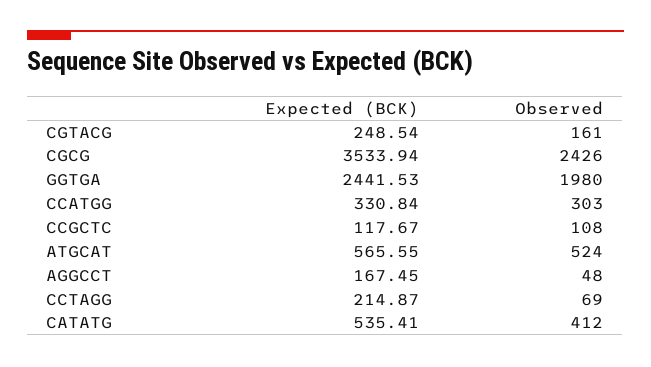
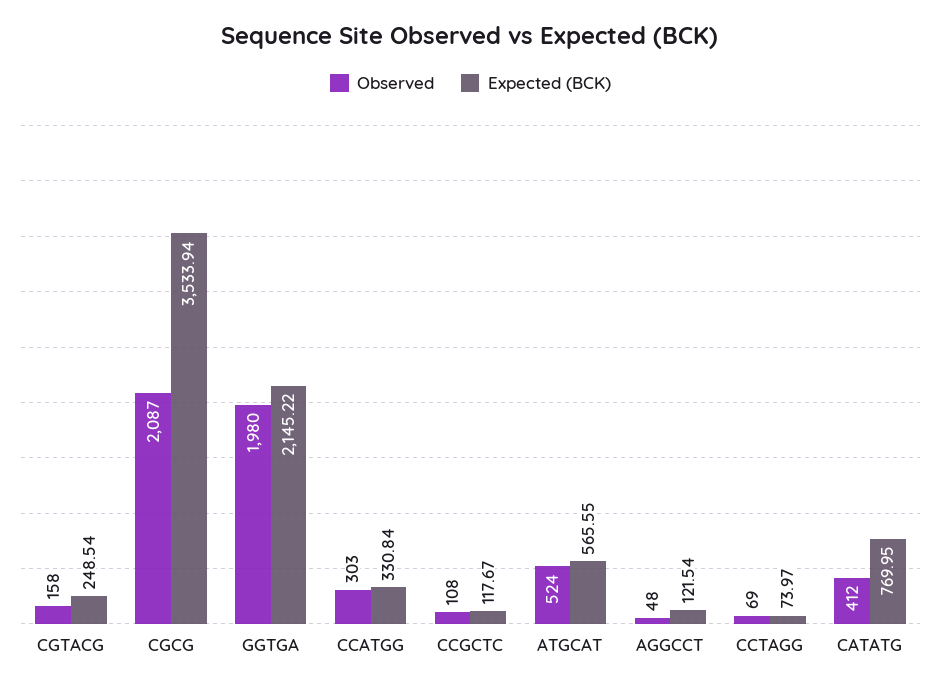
Observed, CGTACG: 161 -> 158
Observed, CGCG: 2426 -> 2087
Expected (BCK), GGTGA: 2441.53 -> 2145.22
Expected (BCK), AGGCCT: 167.45 -> 121.54
Expected (BCK), CCTAGG: 214.87 -> 73.97
Expected (BCK), CATATG: 535.41 -> 769.95

